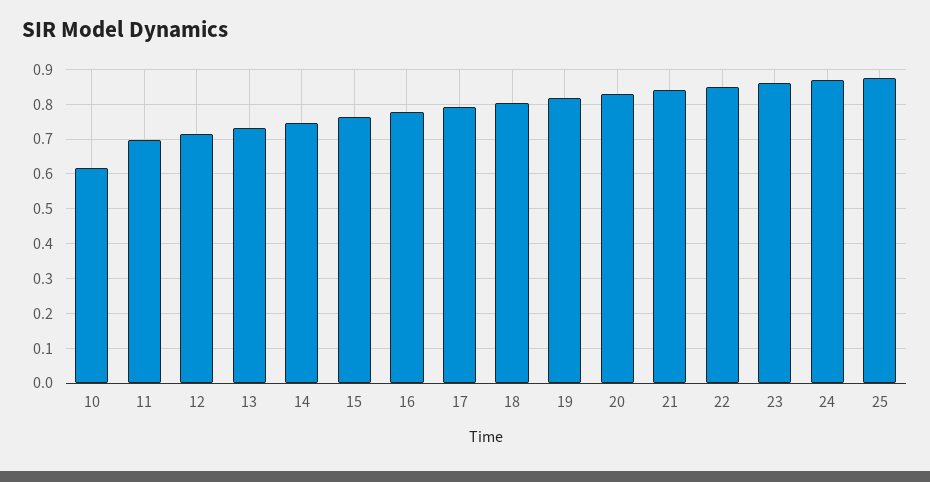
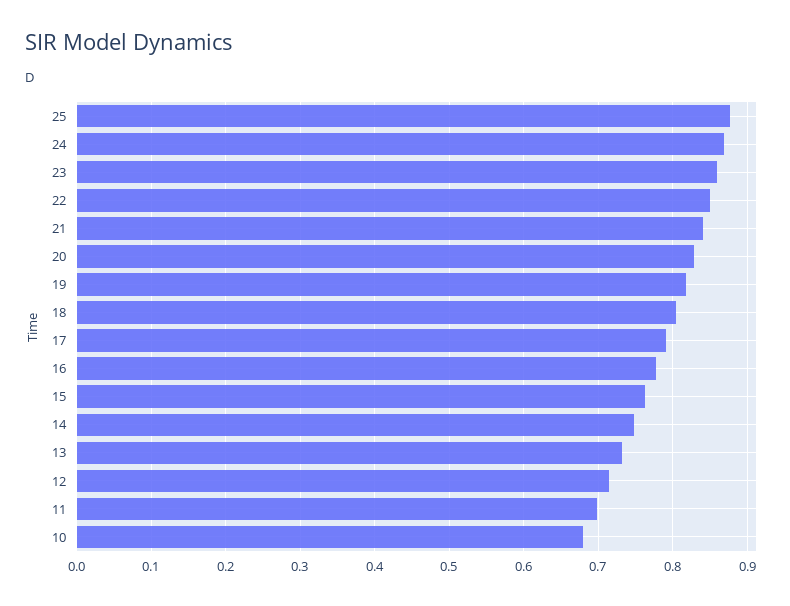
10: 0.62 -> 0.68

